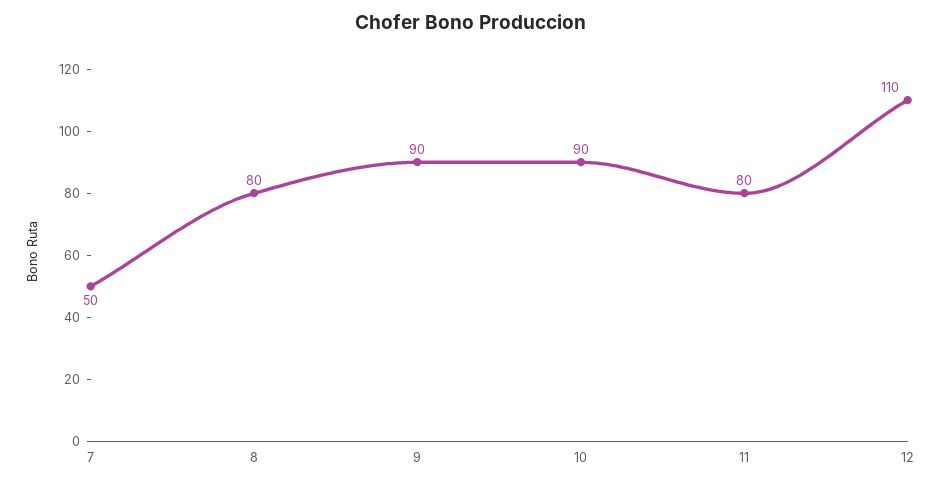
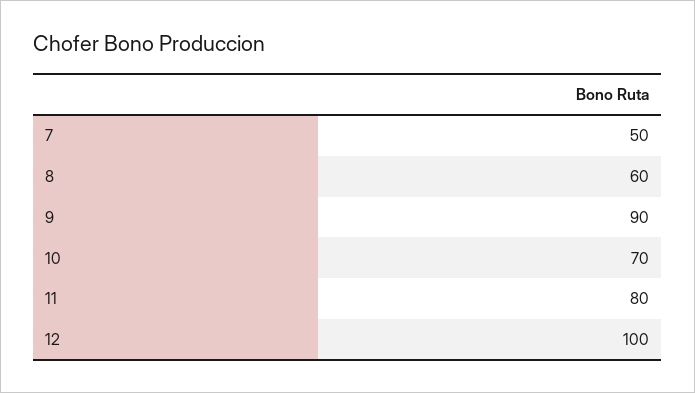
8: 80 -> 60
10: 90 -> 70
12: 110 -> 100

